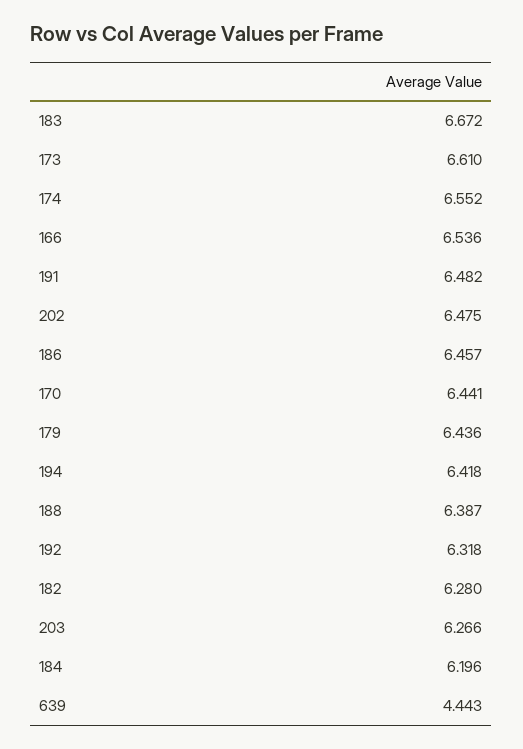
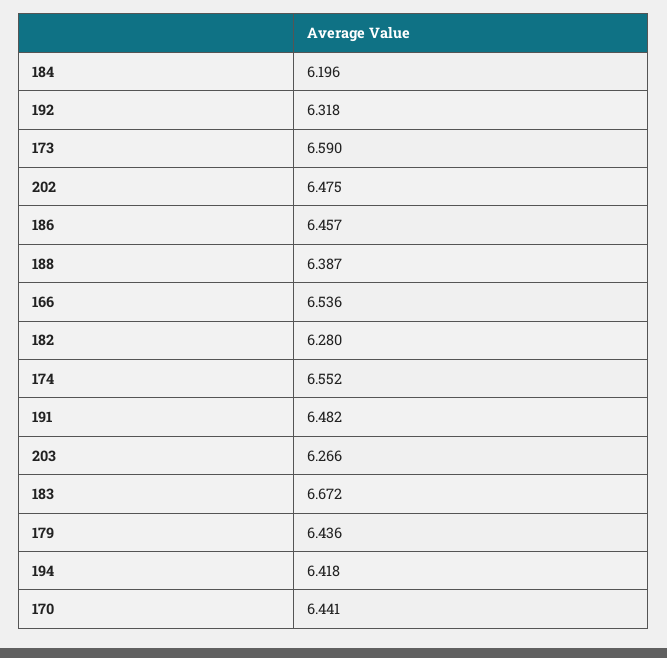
173: 6.61 -> 6.59
639: 4.443 -> none

